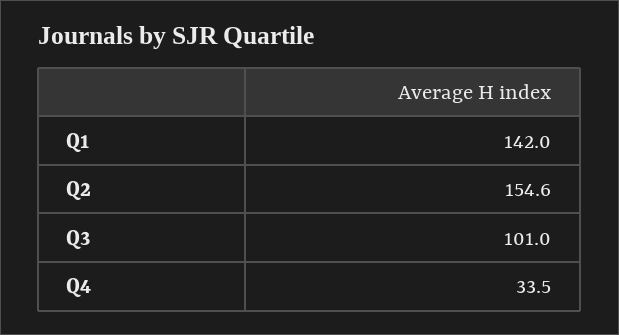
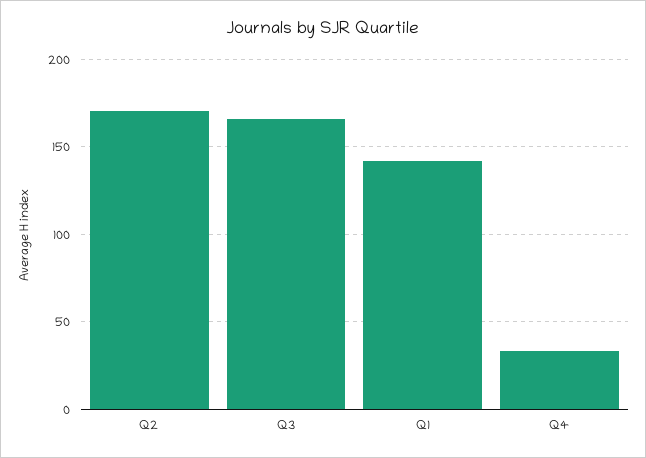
Q2: 154.6 -> 170
Q3: 101 -> 165

